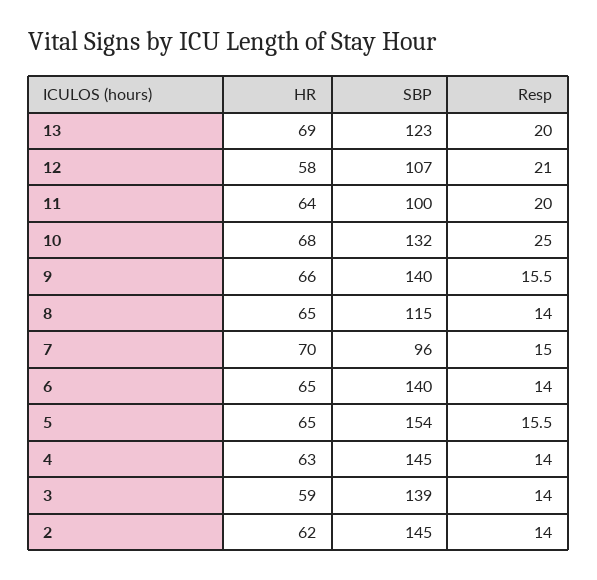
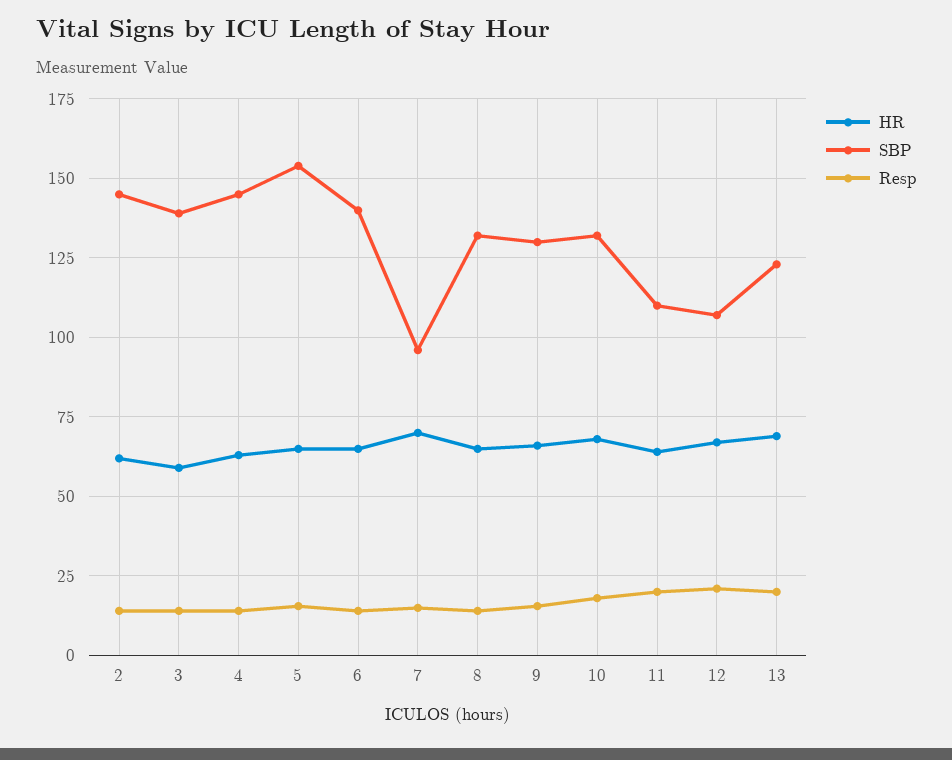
HR, 12: 58 -> 67.5
SBP, 11: 100 -> 110
Resp, 10: 25 -> 17.5
SBP, 9: 140 -> 130
SBP, 8: 115 -> 132.5

